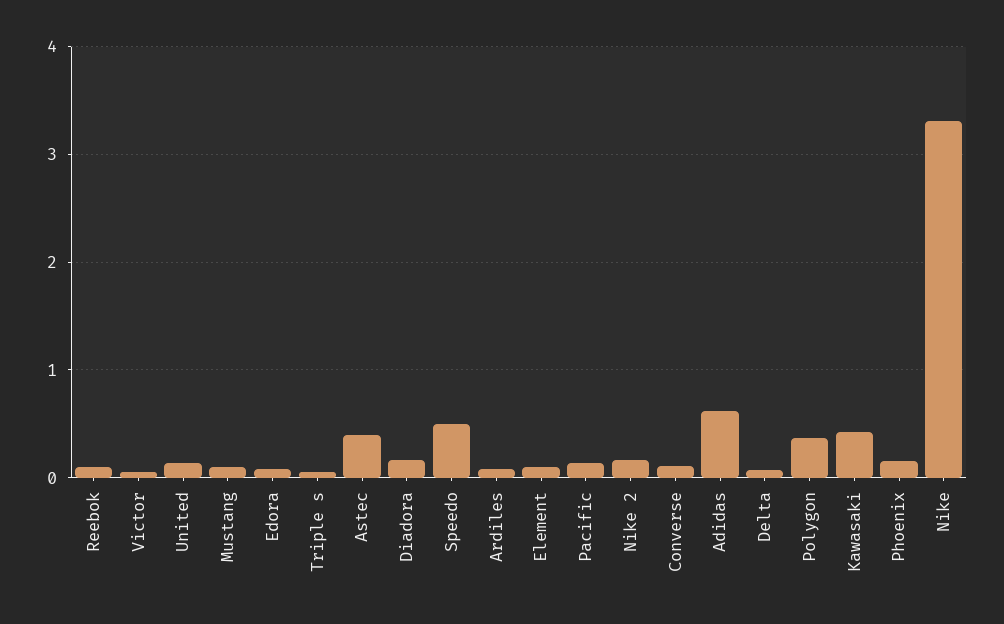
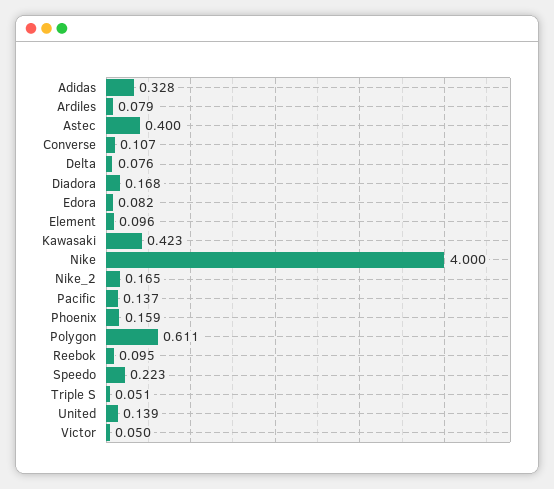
Mustang: 0.1 -> none
Speedo: 0.5 -> 0.223
Adidas: 0.6 -> 0.328
Polygon: 0.4 -> 0.611
Nike: 3.3 -> 4

